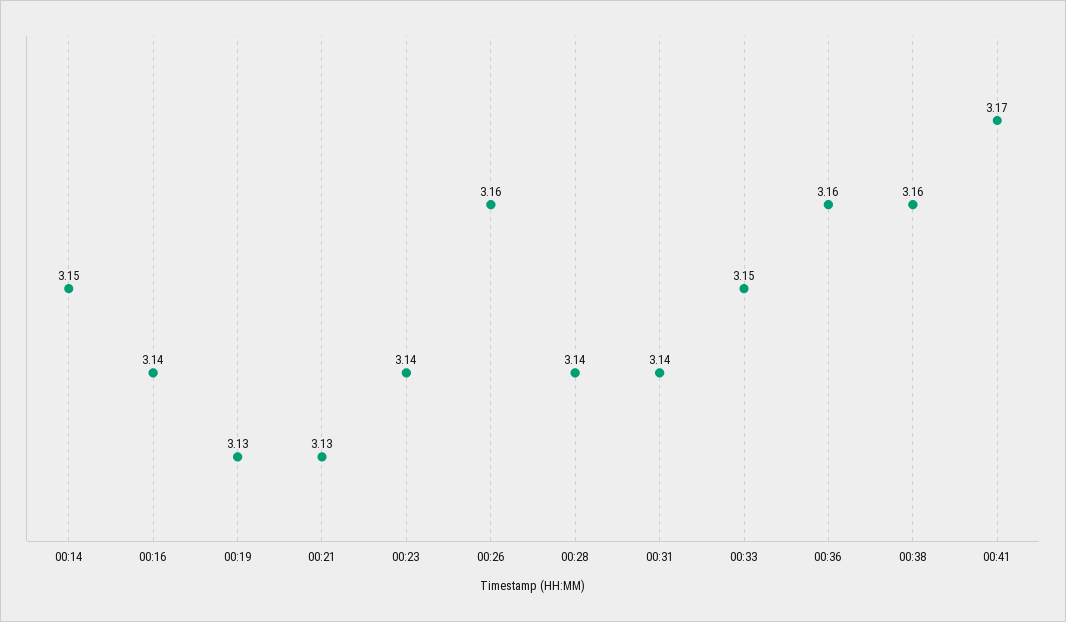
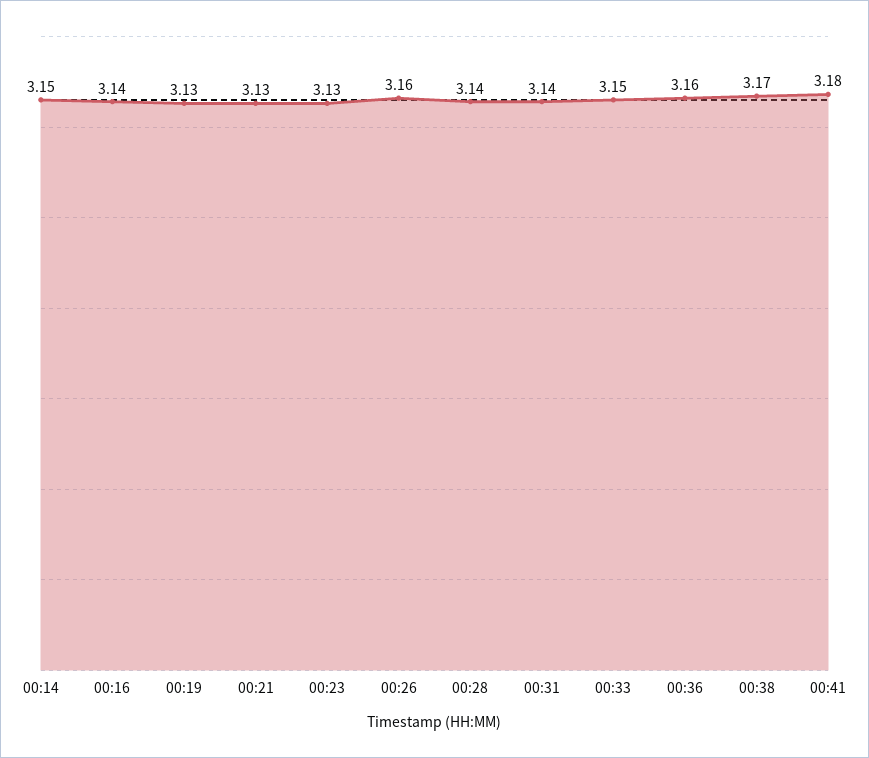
00:23: 3.14 -> 3.13
00:38: 3.16 -> 3.17
00:41: 3.17 -> 3.18

